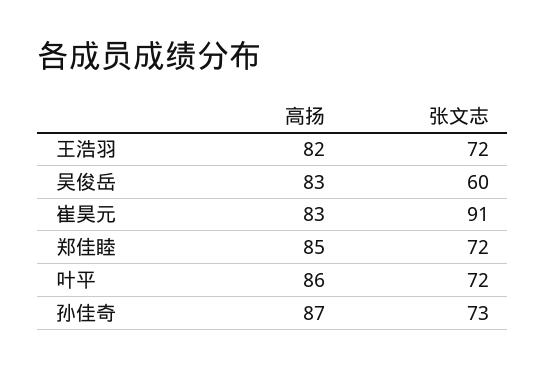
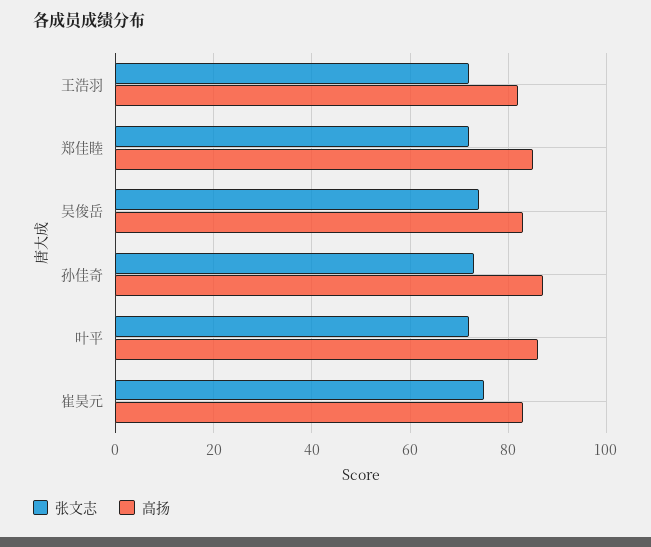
张文志, 吴俊岳: 60 -> 75
张文志, 崔昊元: 91 -> 75

